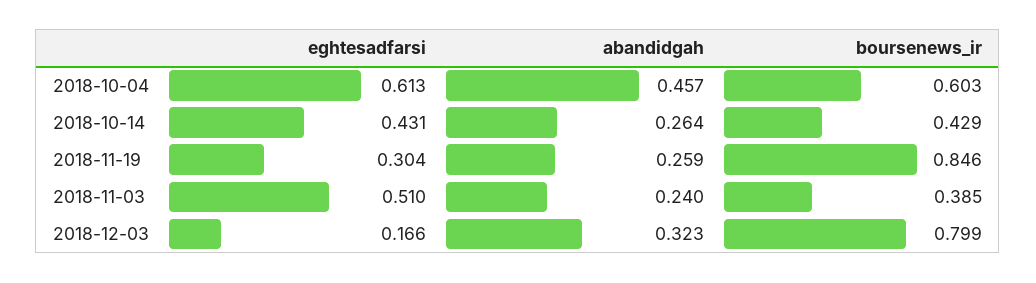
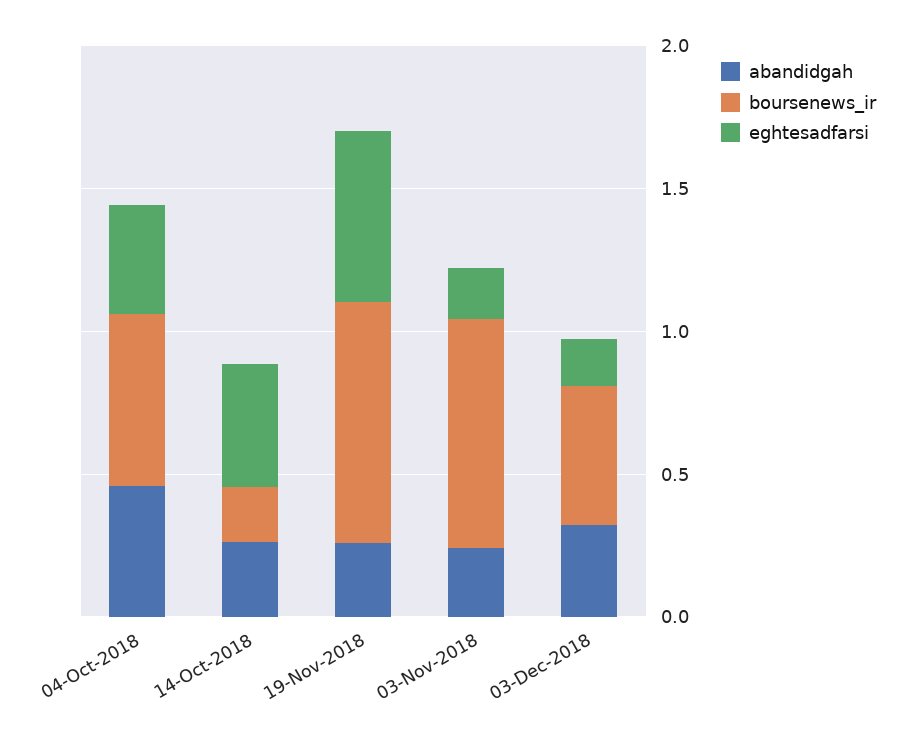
eghtesadfarsi, 2018-10-04: 0.613 -> 0.4
boursenews_ir, 2018-10-14: 0.429 -> 0.2
eghtesadfarsi, 2018-11-19: 0.304 -> 0.6
eghtesadfarsi, 2018-11-03: 0.51 -> 0.2
boursenews_ir, 2018-11-03: 0.385 -> 0.8
boursenews_ir, 2018-12-03: 0.799 -> 0.5

